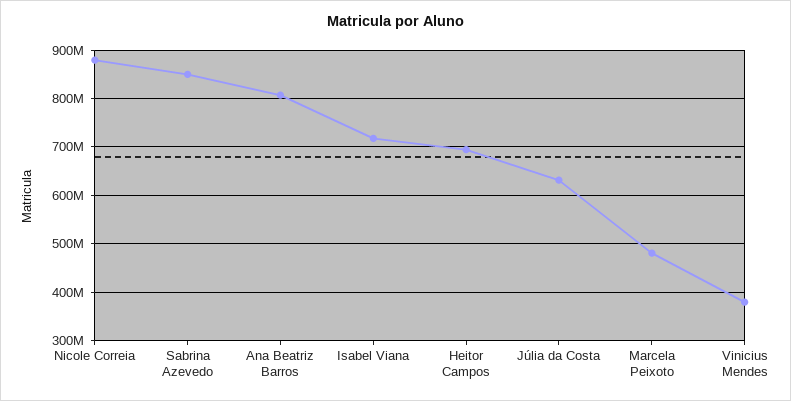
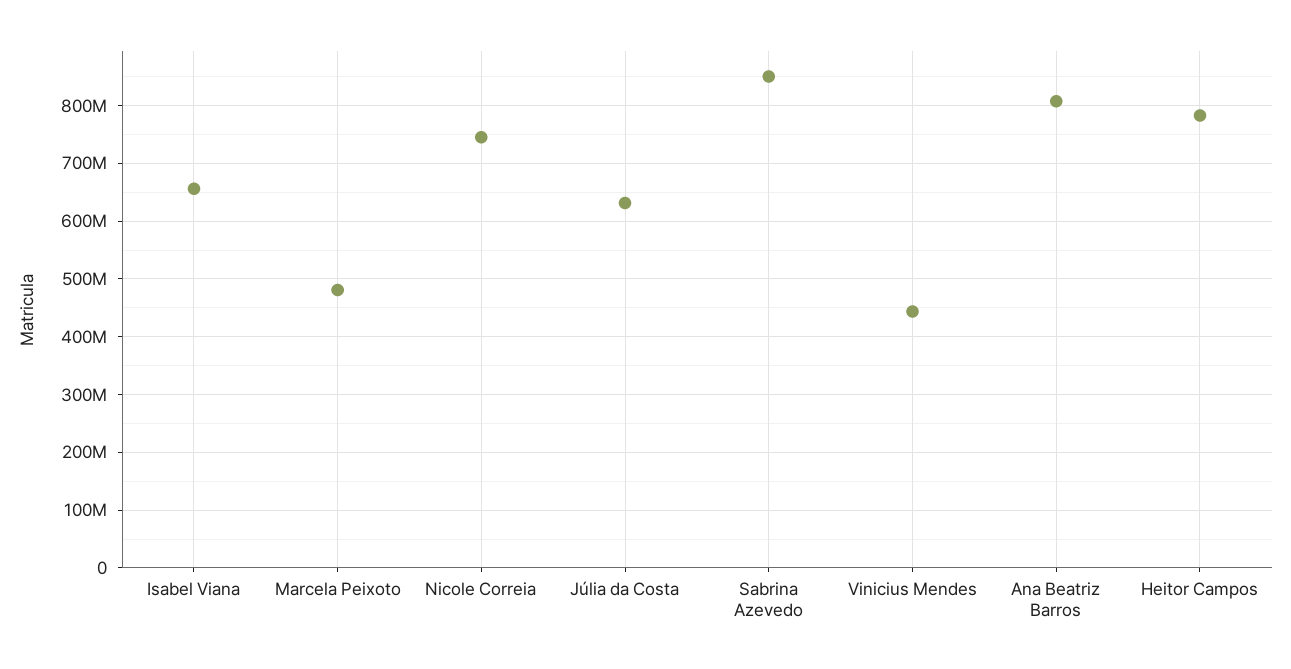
Nicole Correia: 880000000 -> 740000000
Isabel Viana: 720000000 -> 660000000
Heitor Campos: 700000000 -> 780000000
Vinicius Mendes: 380000000 -> 440000000

